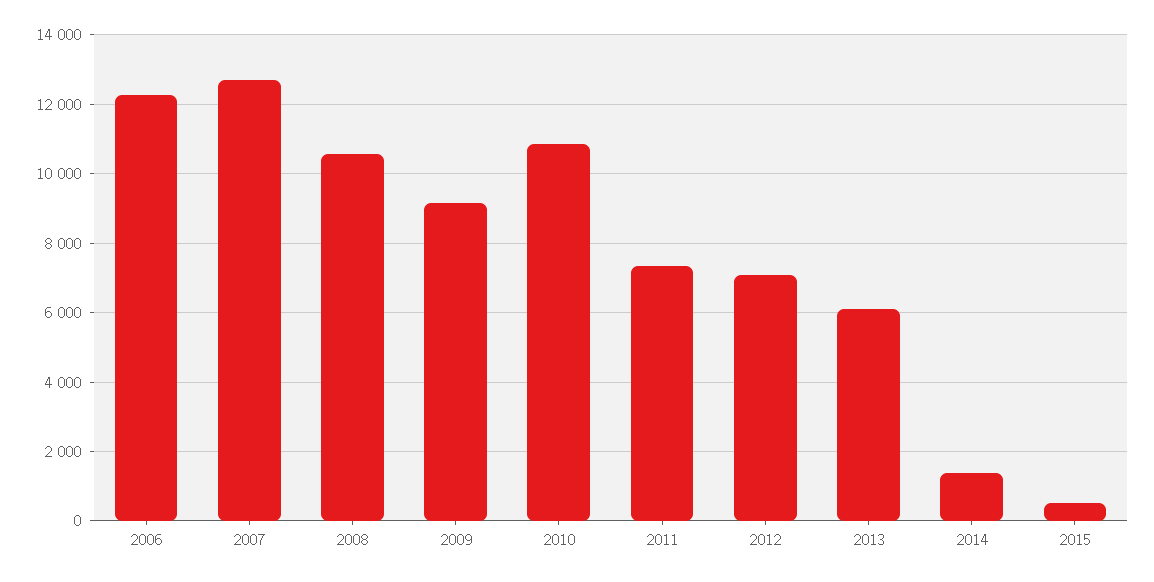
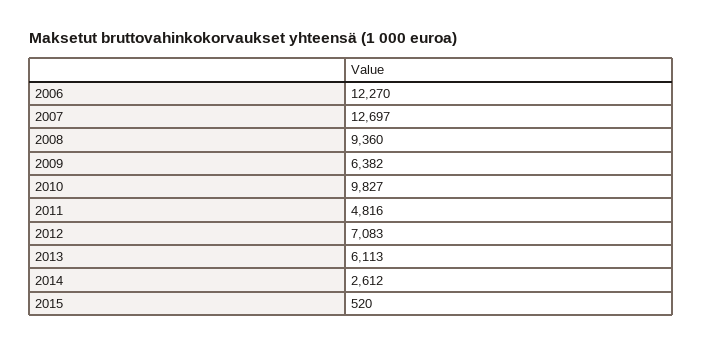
2008: 10600 -> 9360
2009: 9200 -> 6382
2010: 10800 -> 9827
2011: 7400 -> 4816
2014: 1400 -> 2612

